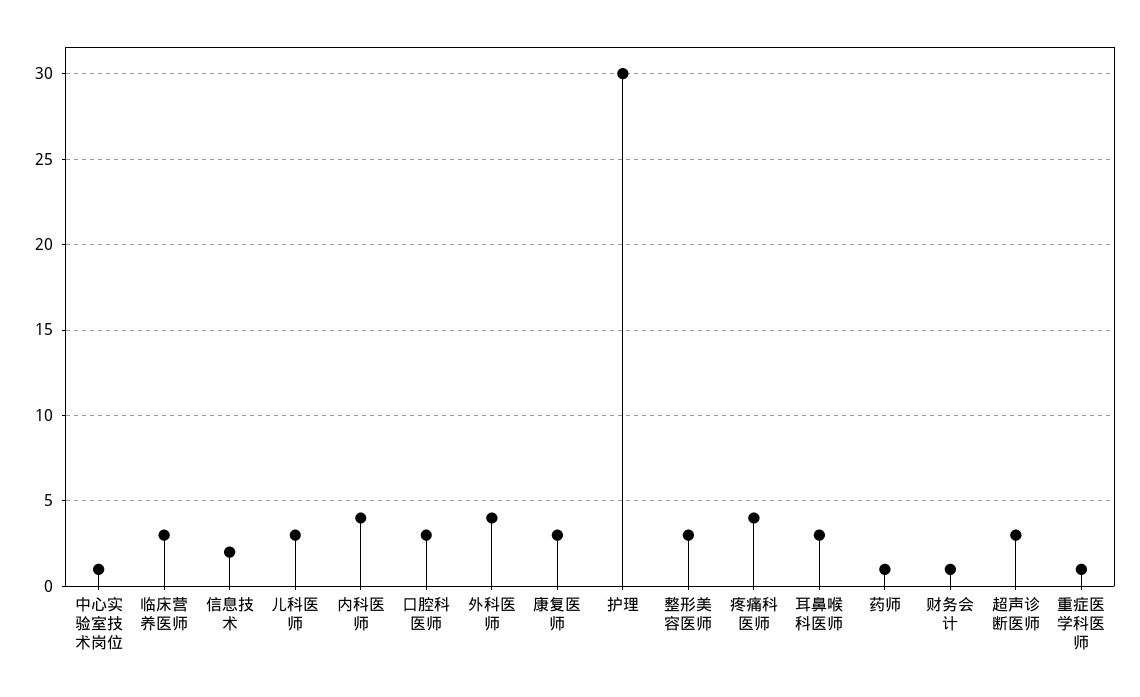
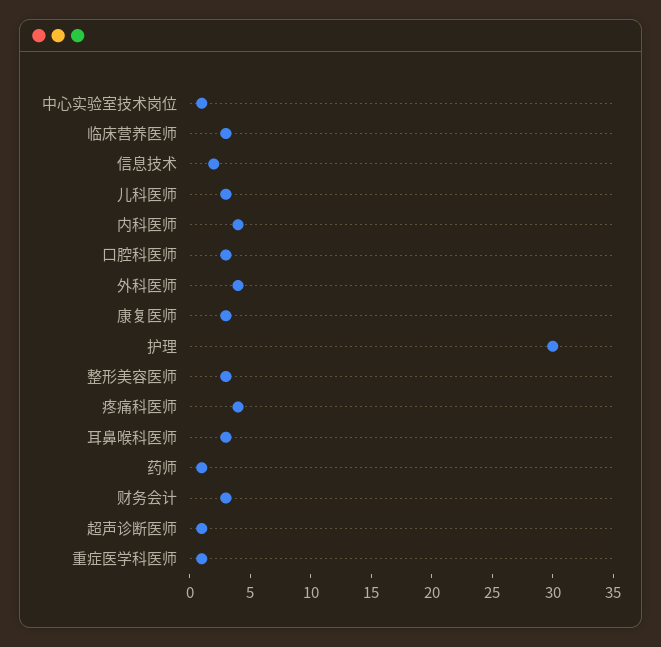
财务会计: 1 -> 3
超声诊断医师: 3 -> 1

